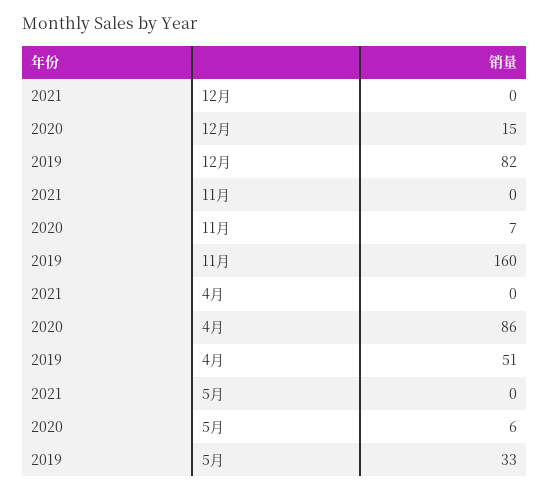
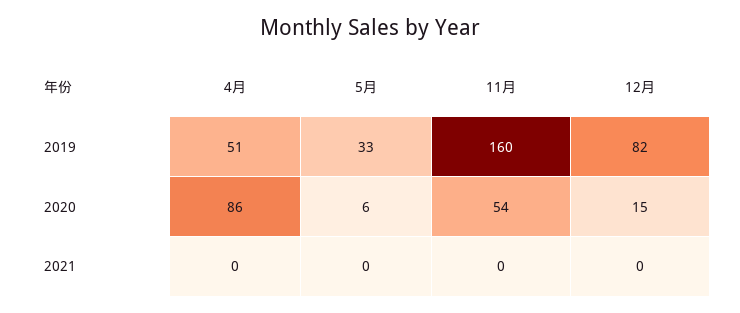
2020, 11月: 7 -> 54

